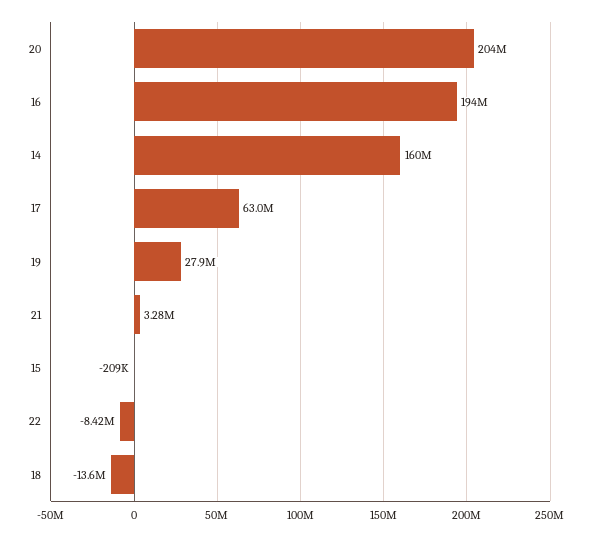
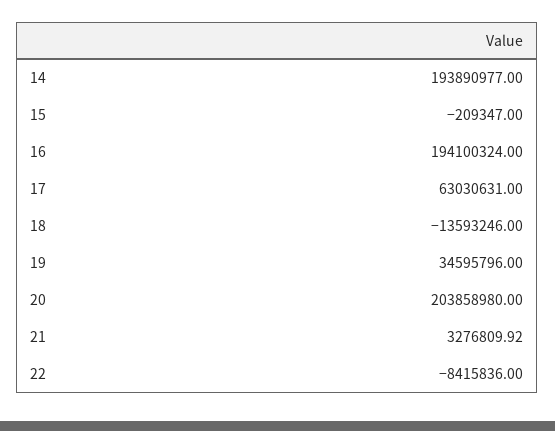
14: 160000000 -> 193890977
19: 27900000 -> 34595796

